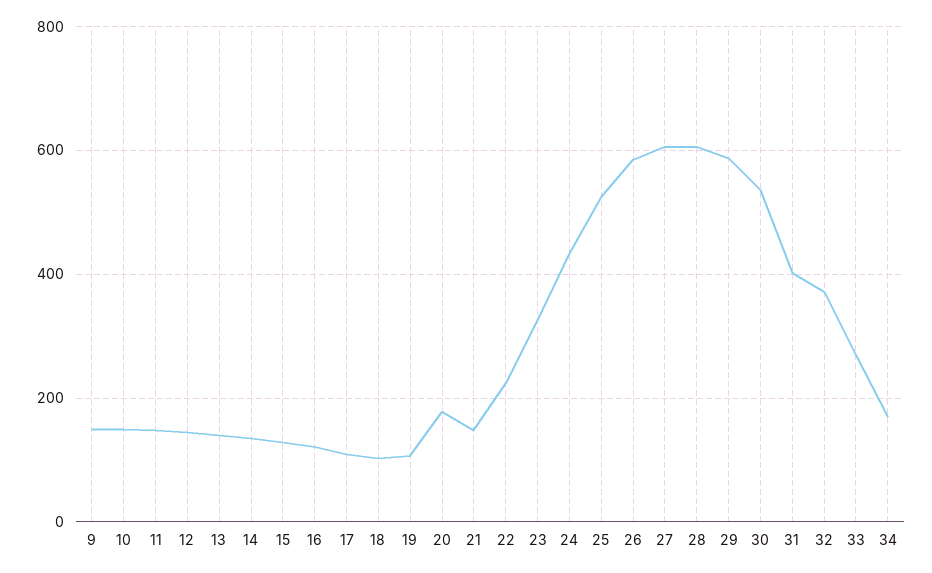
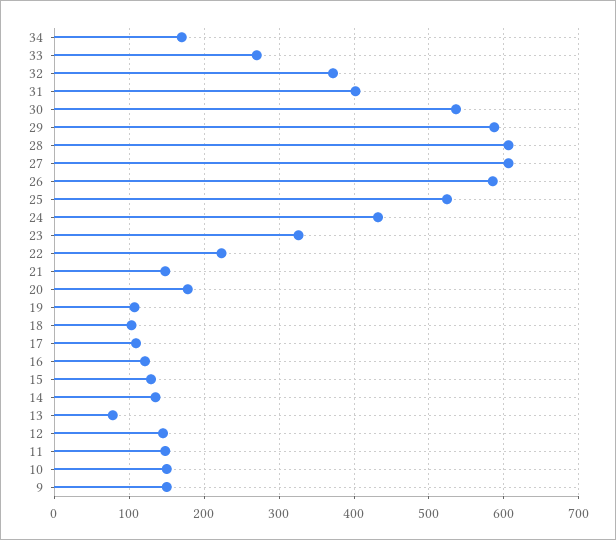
13: 140 -> 80

